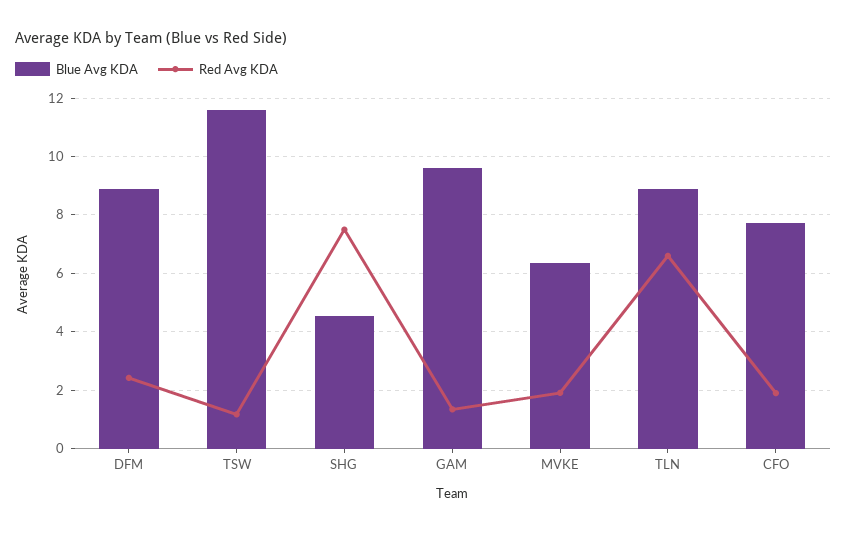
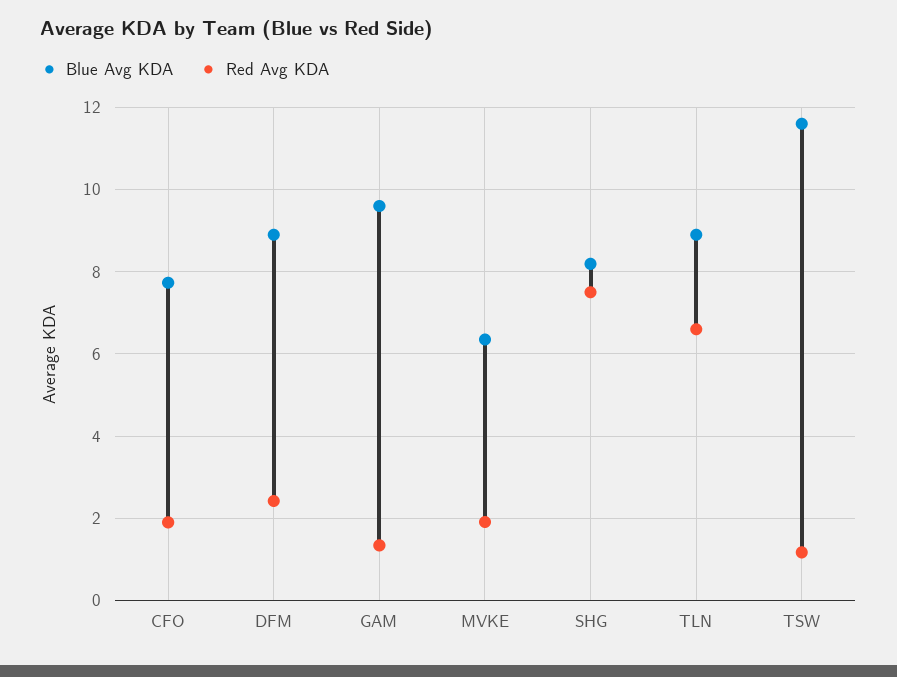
Blue Avg KDA, SHG: 4.5 -> 8.2

